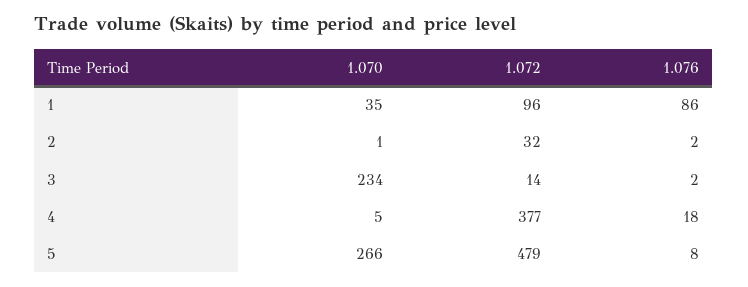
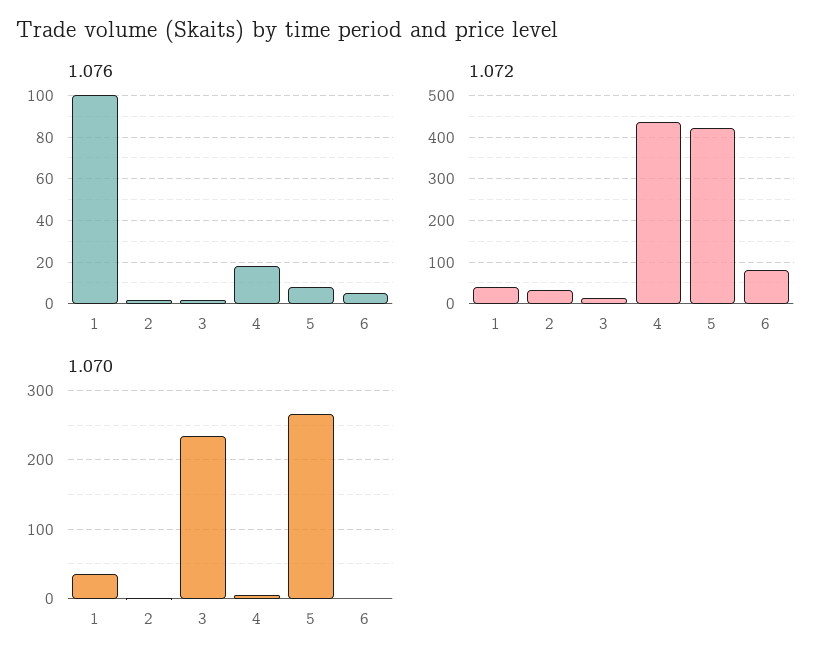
1.072, 1: 96 -> 40
1.076, 1: 86 -> 100
1.072, 4: 377 -> 440
1.072, 5: 479 -> 420
1.076, 6: none -> 5
1.072, 6: none -> 80
1.070, 6: none -> 0

